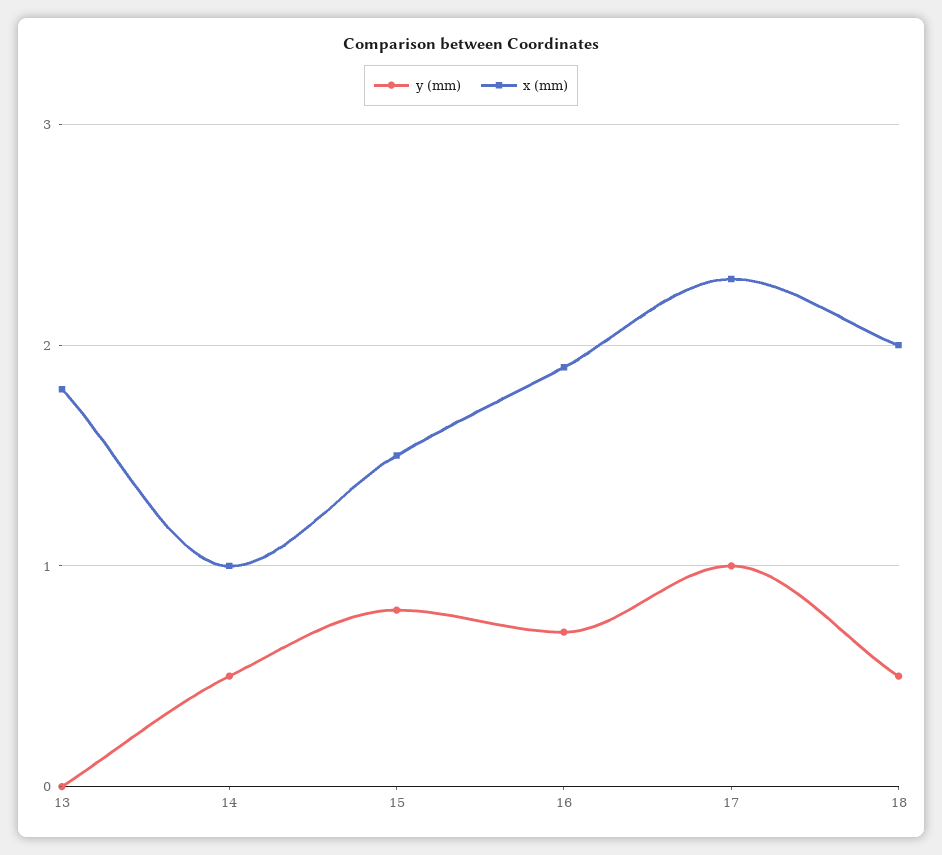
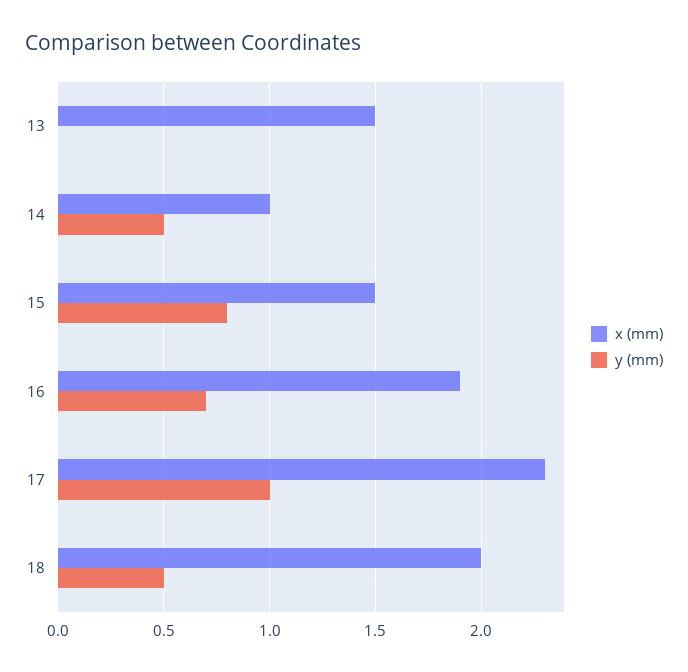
x (mm), 13: 1.8 -> 1.5

